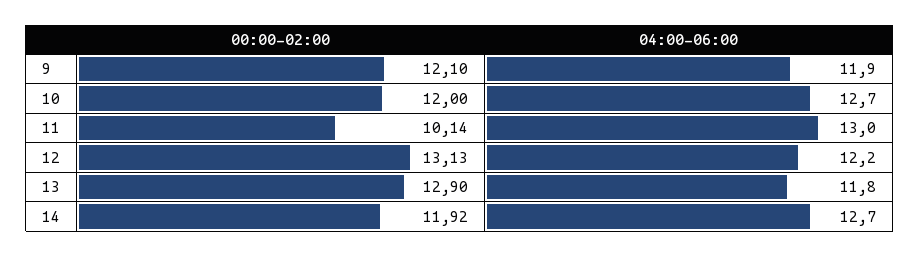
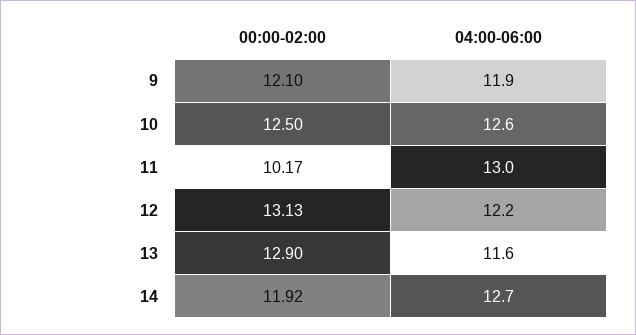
00:00-02:00, 10: 12 -> 12.5
04:00-06:00, 10: 12.7 -> 12.6
00:00-02:00, 11: 10.14 -> 10.17
04:00-06:00, 13: 11.8 -> 11.6

